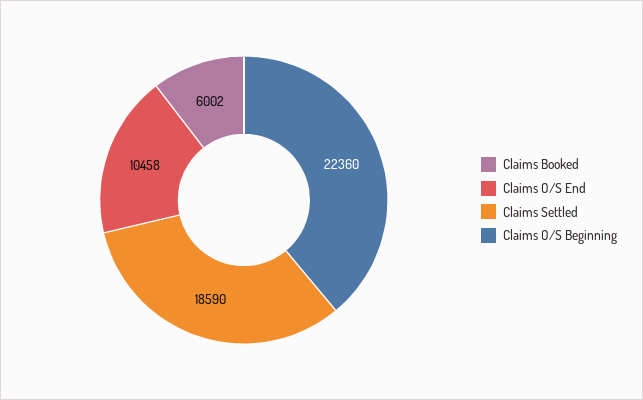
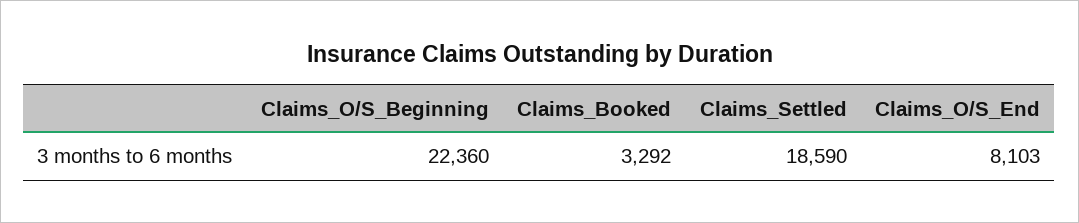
Claims Booked: 6002 -> 3292
Claims O/S End: 10458 -> 8103

